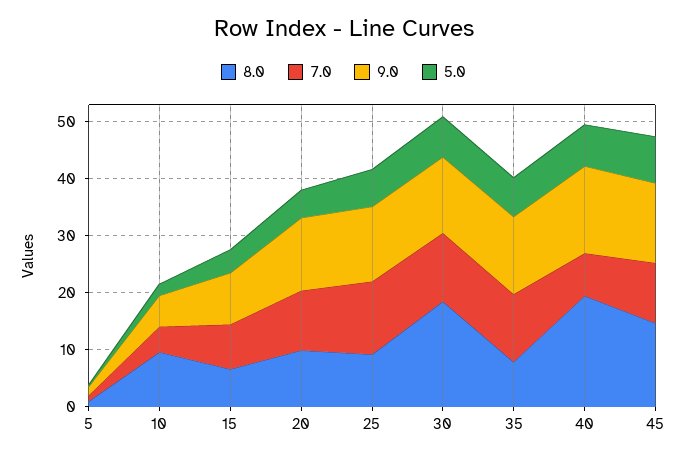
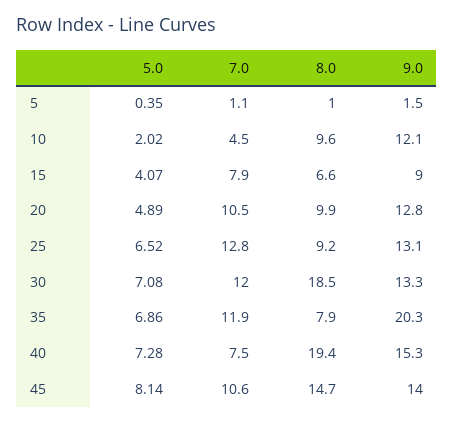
9.0, 10: 6 -> 12.1
9.0, 35: 14 -> 20.3

